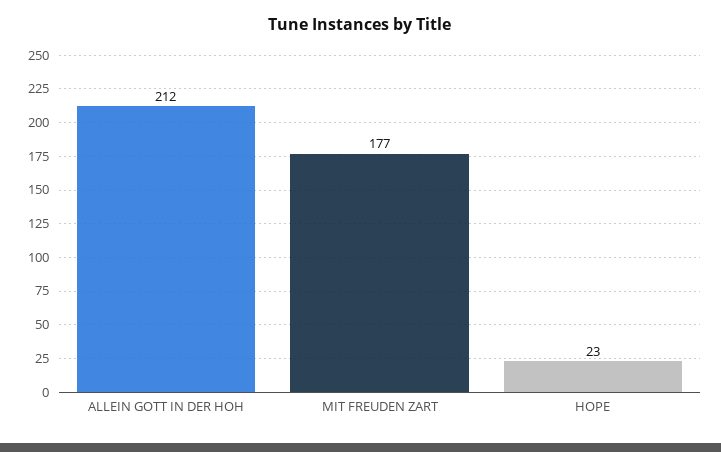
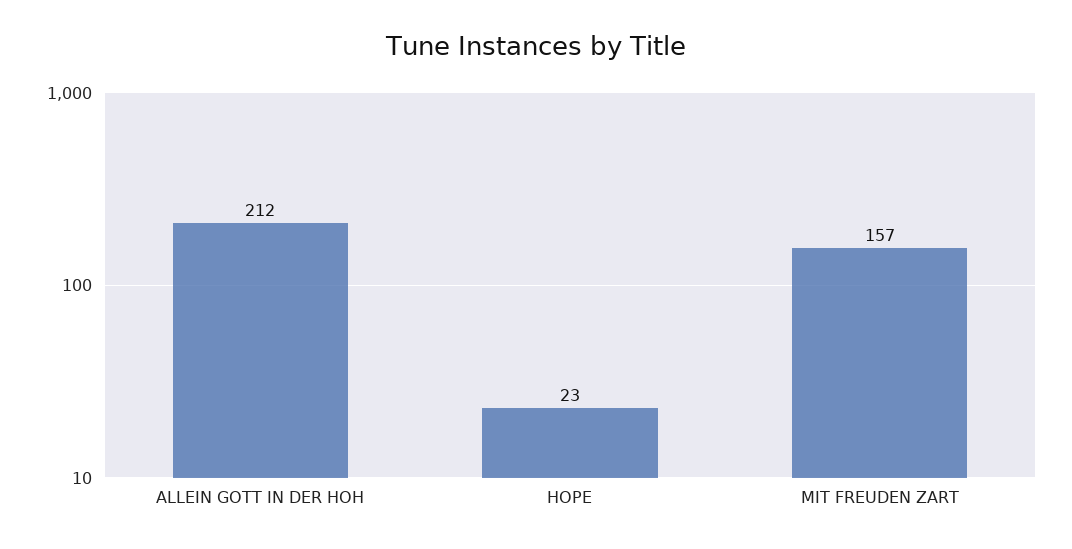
MIT FREUDEN ZART: 177 -> 157

